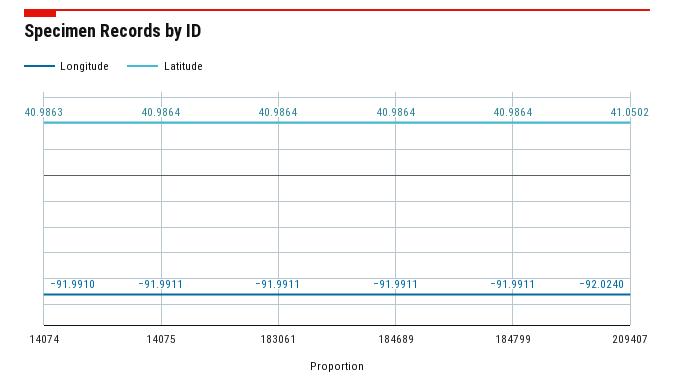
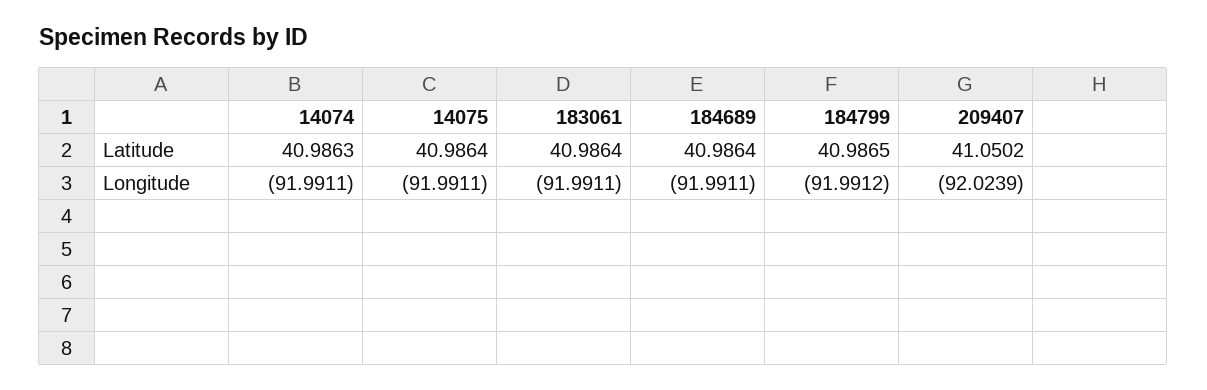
Longitude, 14074: -91.991 -> -91.9911
Longitude, 184799: -91.9911 -> -91.9912
Latitude, 184799: 40.9864 -> 40.9865
Longitude, 209407: -92.024 -> -92.0239

